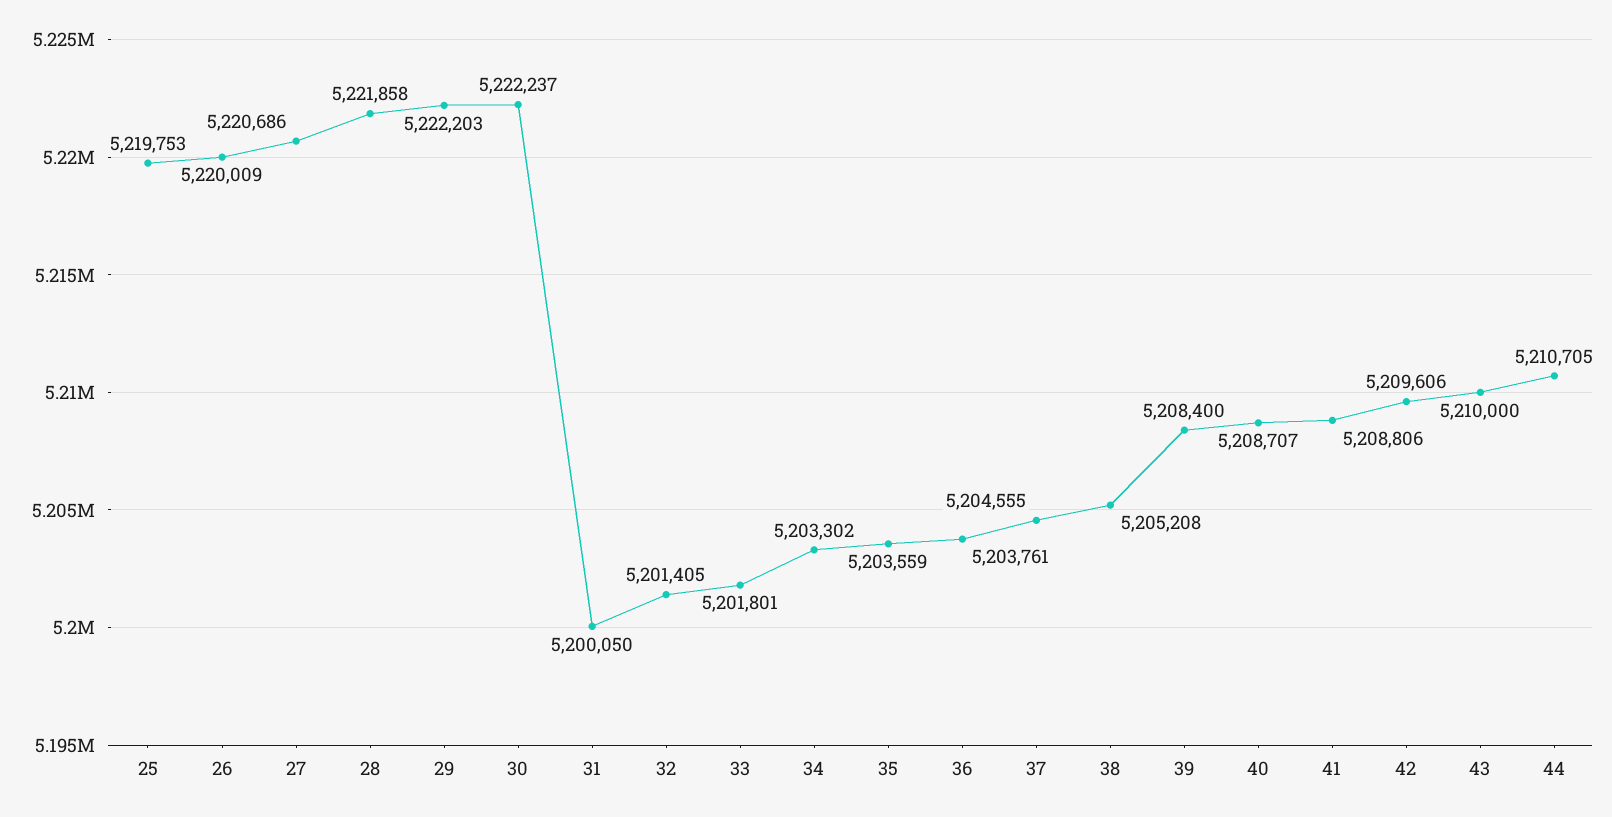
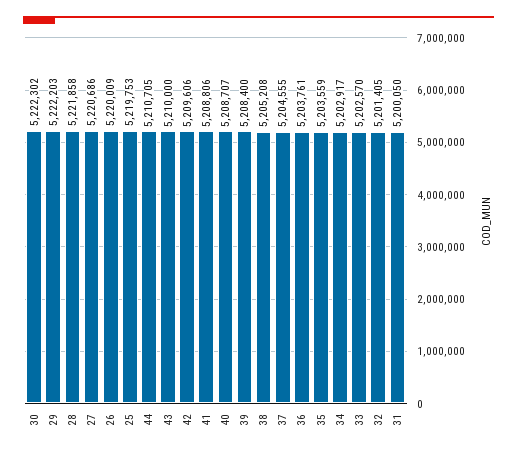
30: 5222237 -> 5222302
33: 5201801 -> 5202570
34: 5203302 -> 5202917

